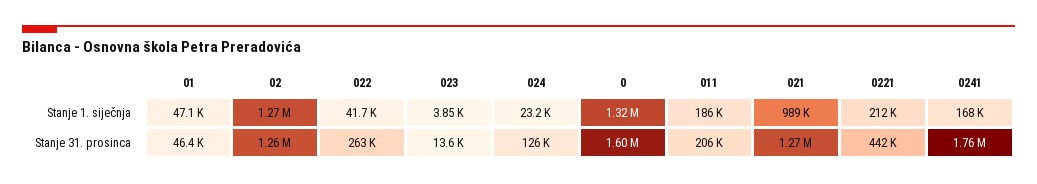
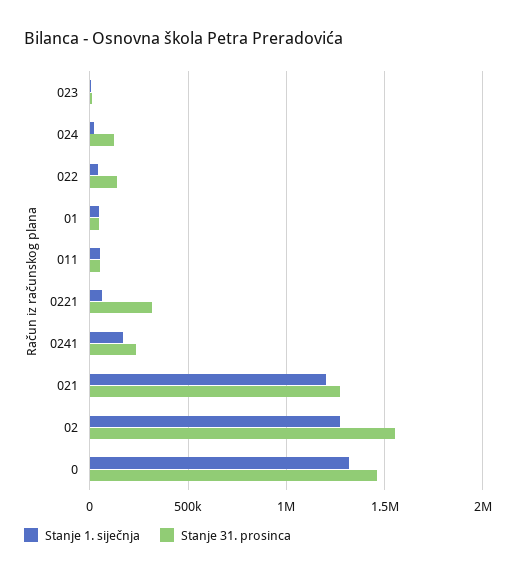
Stanje 1. siječnja, 011: 186000 -> 50000
Stanje 1. siječnja, 021: 989000 -> 1200000
Stanje 1. siječnja, 0221: 212000 -> 50000
Stanje 31. prosinca, 02: 1260000 -> 1550000
Stanje 31. prosinca, 022: 263000 -> 150000
Stanje 31. prosinca, 0: 1600000 -> 1450000
Stanje 31. prosinca, 011: 206000 -> 50000
Stanje 31. prosinca, 0221: 442000 -> 300000
Stanje 31. prosinca, 0241: 1760000 -> 250000

